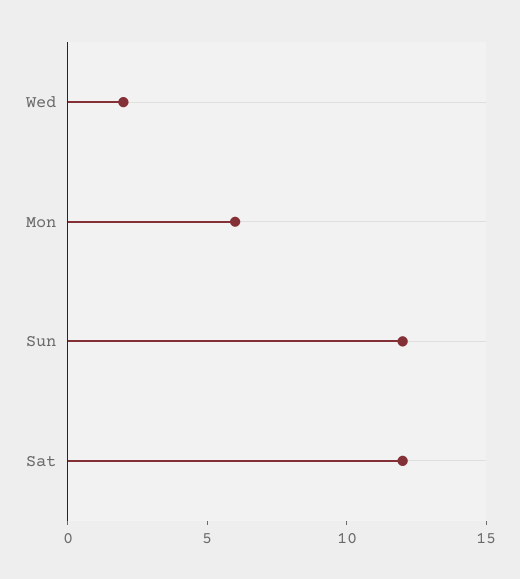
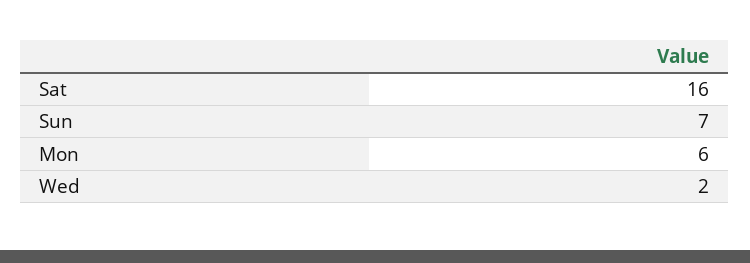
Sun: 12 -> 7
Sat: 12 -> 16

